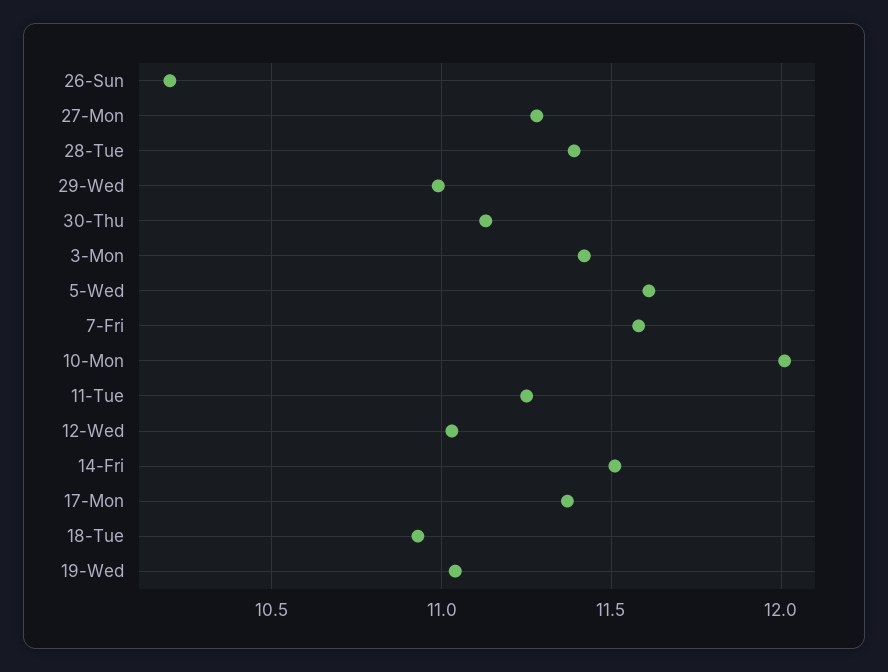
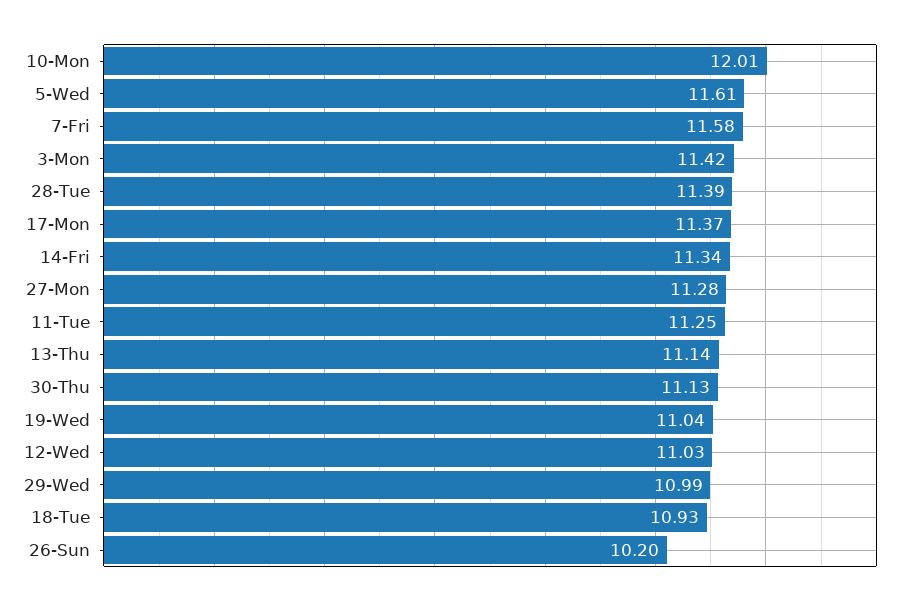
14-Fri: 11.5 -> 11.34
13-Thu: none -> 11.14

